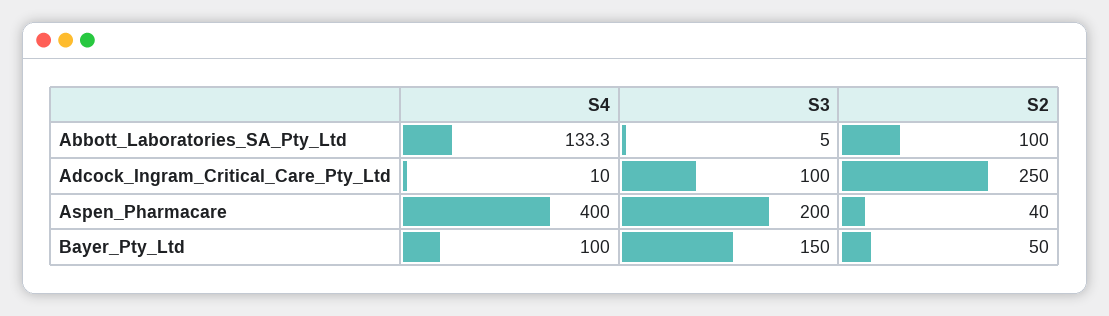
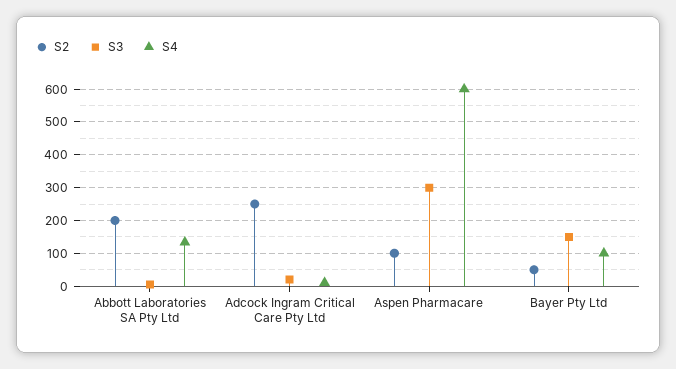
S2, Abbott_Laboratories_SA_Pty_Ltd: 100 -> 200
S3, Adcock_Ingram_Critical_Care_Pty_Ltd: 100 -> 20
S4, Aspen_Pharmacare: 400 -> 600
S3, Aspen_Pharmacare: 200 -> 300
S2, Aspen_Pharmacare: 40 -> 100

